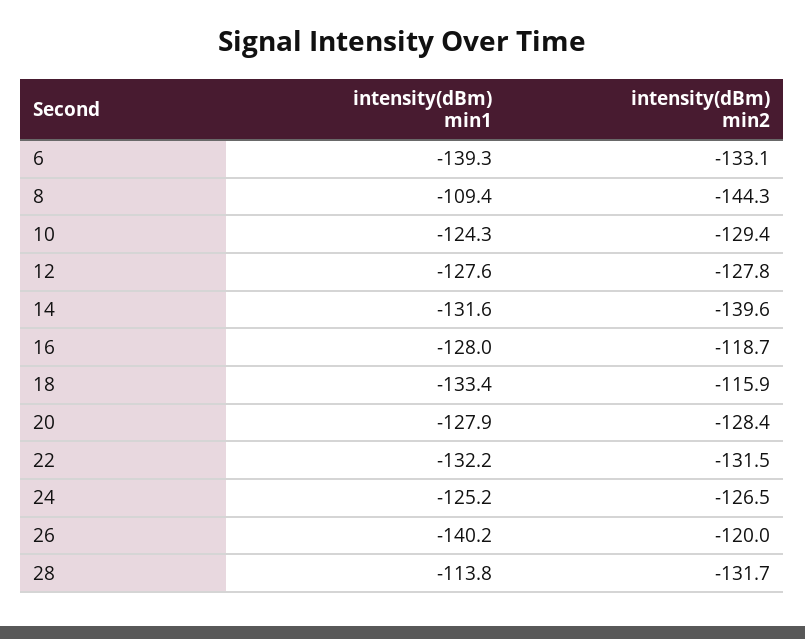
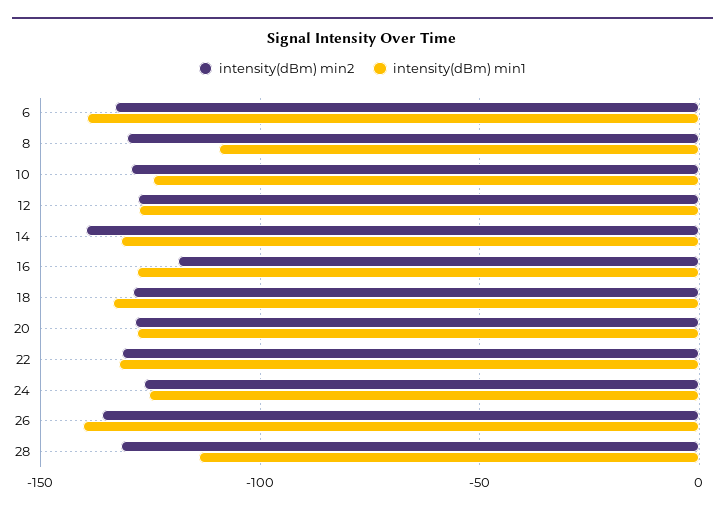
intensity(dBm) min2, 8: -144.3 -> -130
intensity(dBm) min2, 18: -115.9 -> -130
intensity(dBm) min2, 26: -120 -> -135

